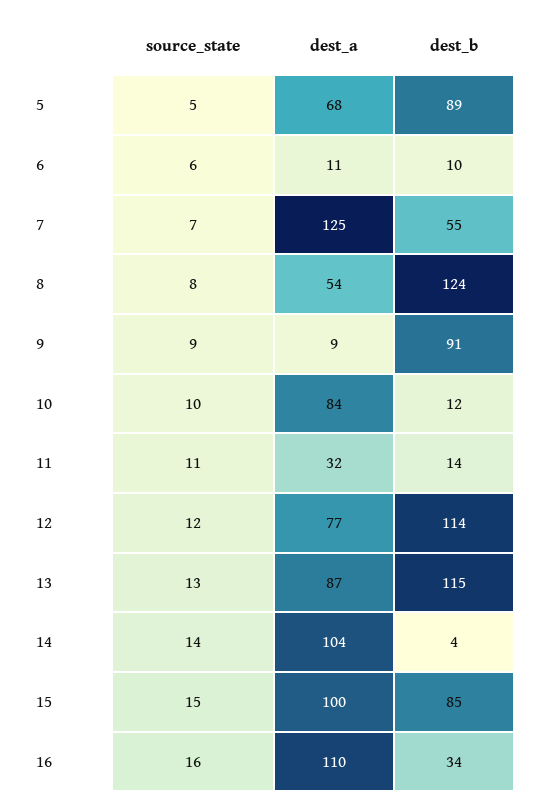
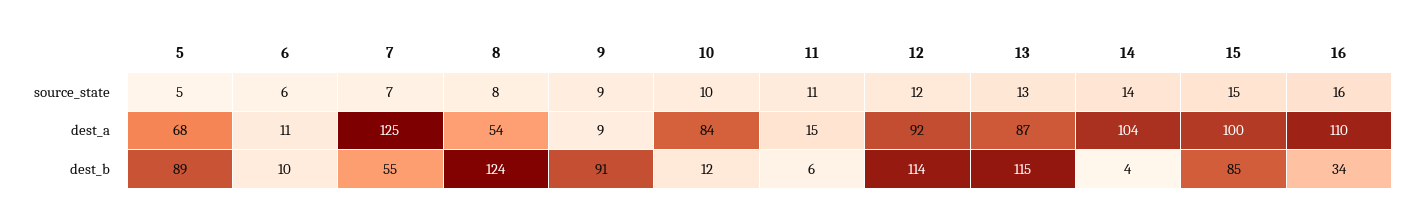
dest_a, 11: 32 -> 15
dest_b, 11: 14 -> 6
dest_a, 12: 77 -> 92

